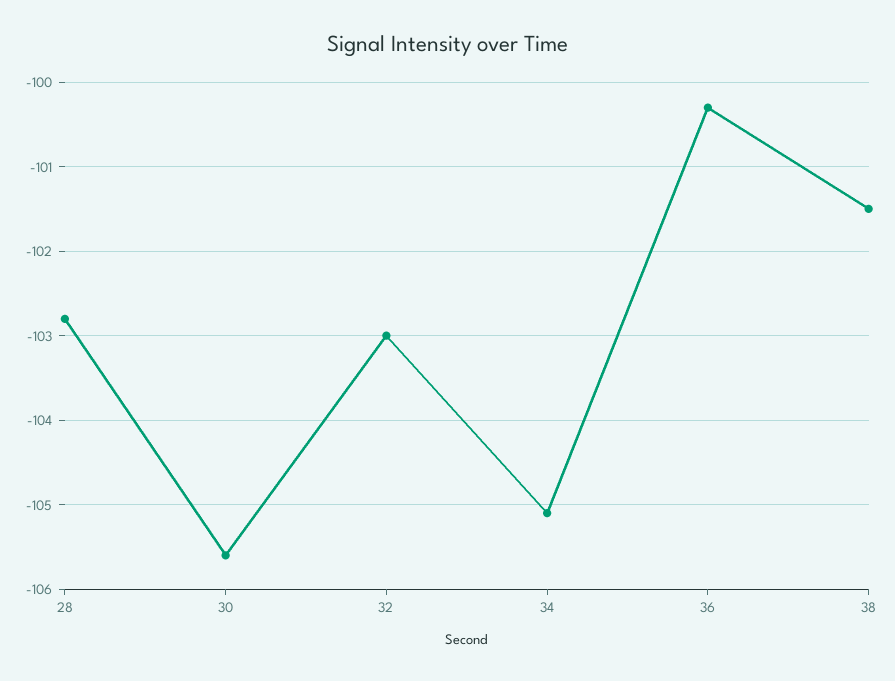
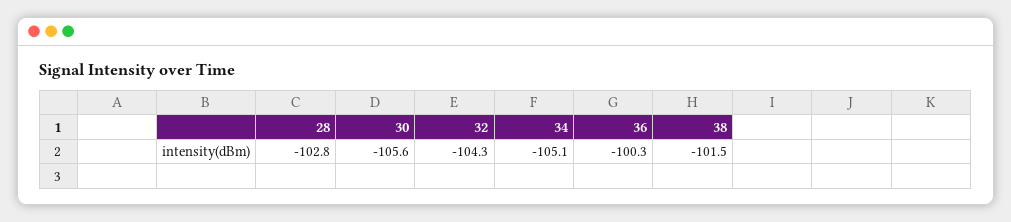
32: -103 -> -104.3

